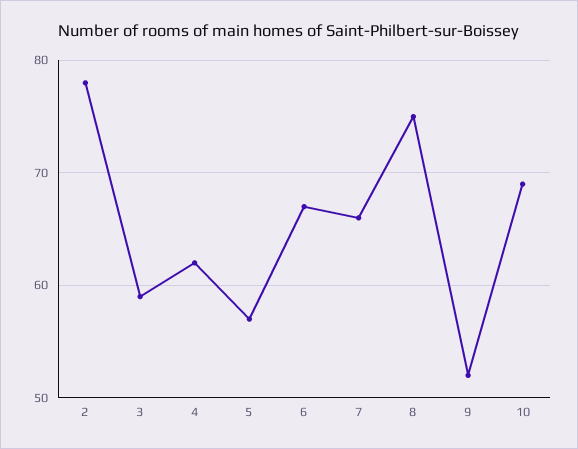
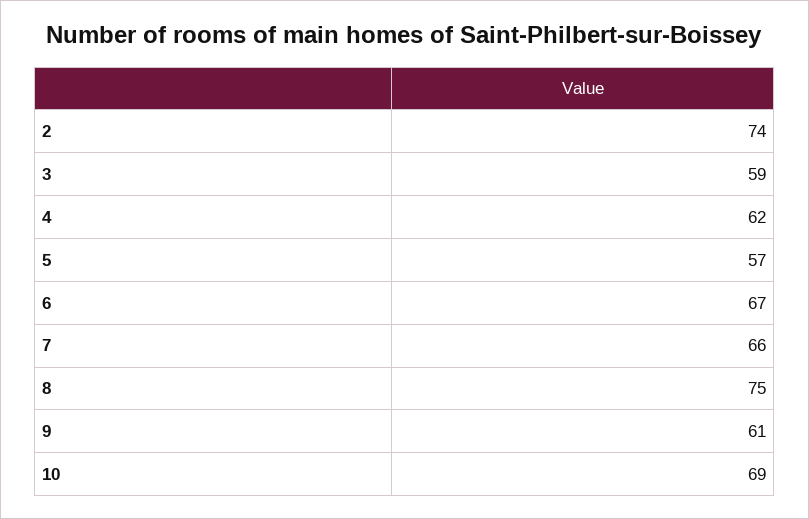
2: 78 -> 74
9: 52 -> 61

